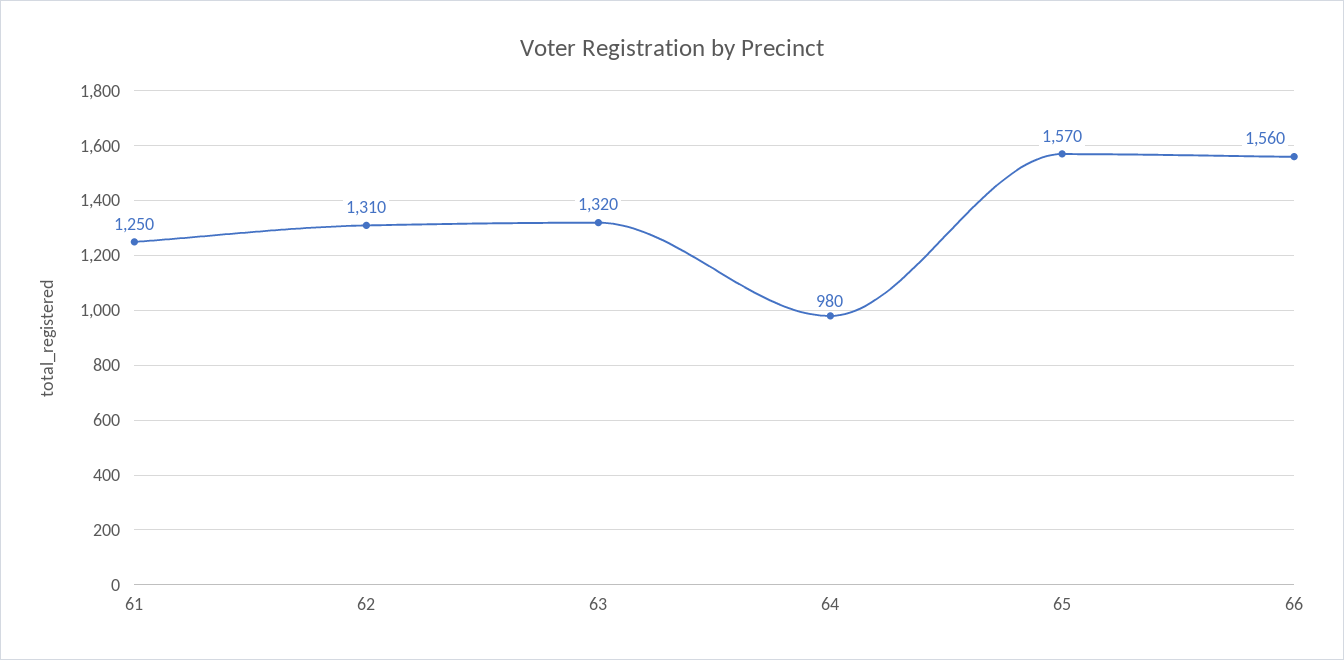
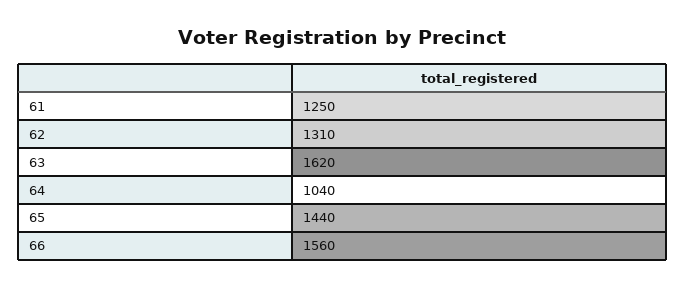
63: 1320 -> 1620
64: 980 -> 1040
65: 1570 -> 1440

